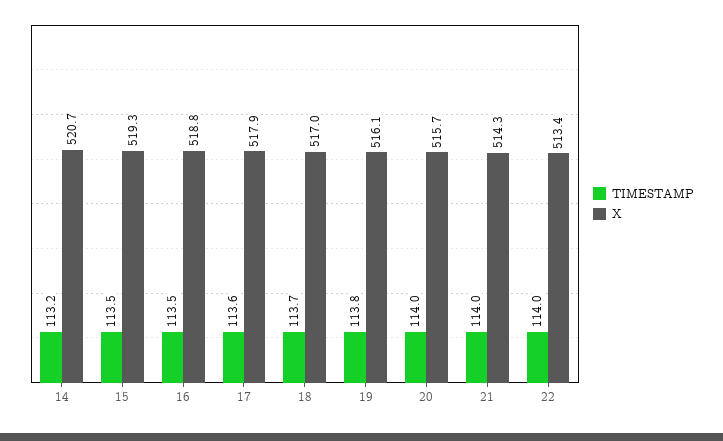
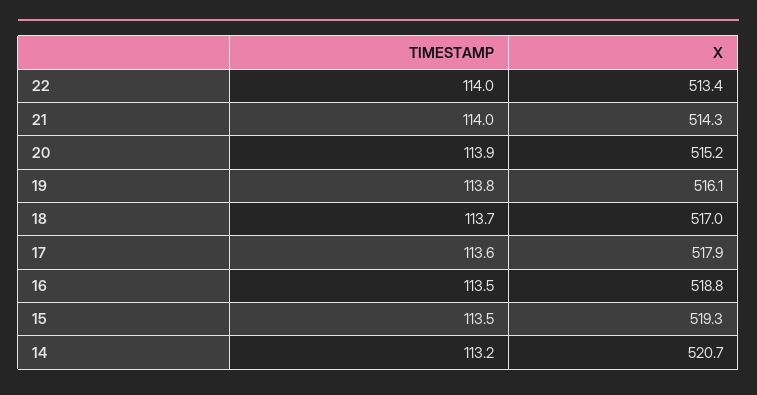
TIMESTAMP, 20: 114 -> 113.9
X, 20: 515.7 -> 515.2

